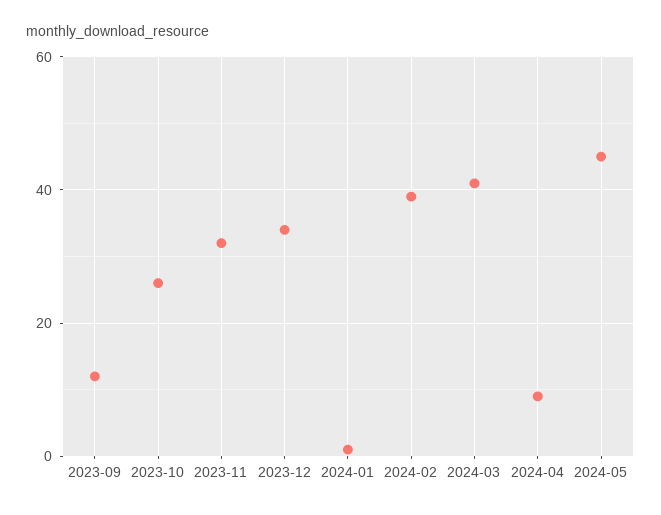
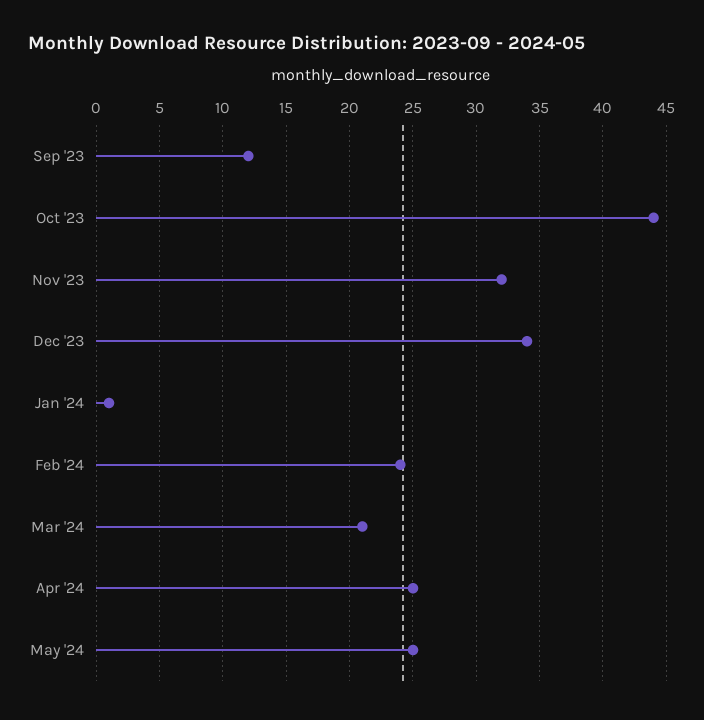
2023-10: 25 -> 44
2024-02: 40 -> 24
2024-03: 40 -> 21
2024-04: 10 -> 25
2024-05: 45 -> 25

